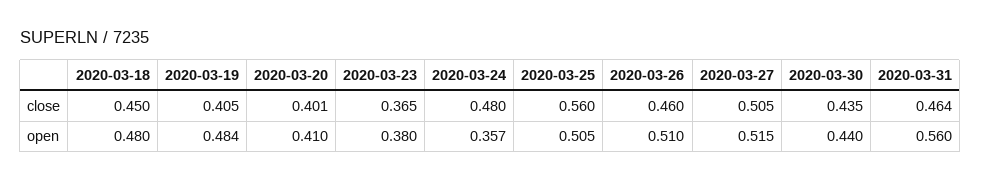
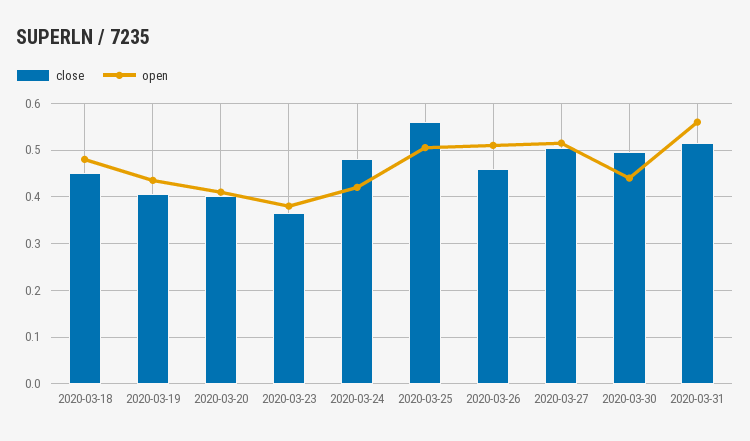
close, 2020-03-30: 0.435 -> 0.5
close, 2020-03-31: 0.464 -> 0.52
open, 2020-03-19: 0.484 -> 0.44
open, 2020-03-24: 0.357 -> 0.42

